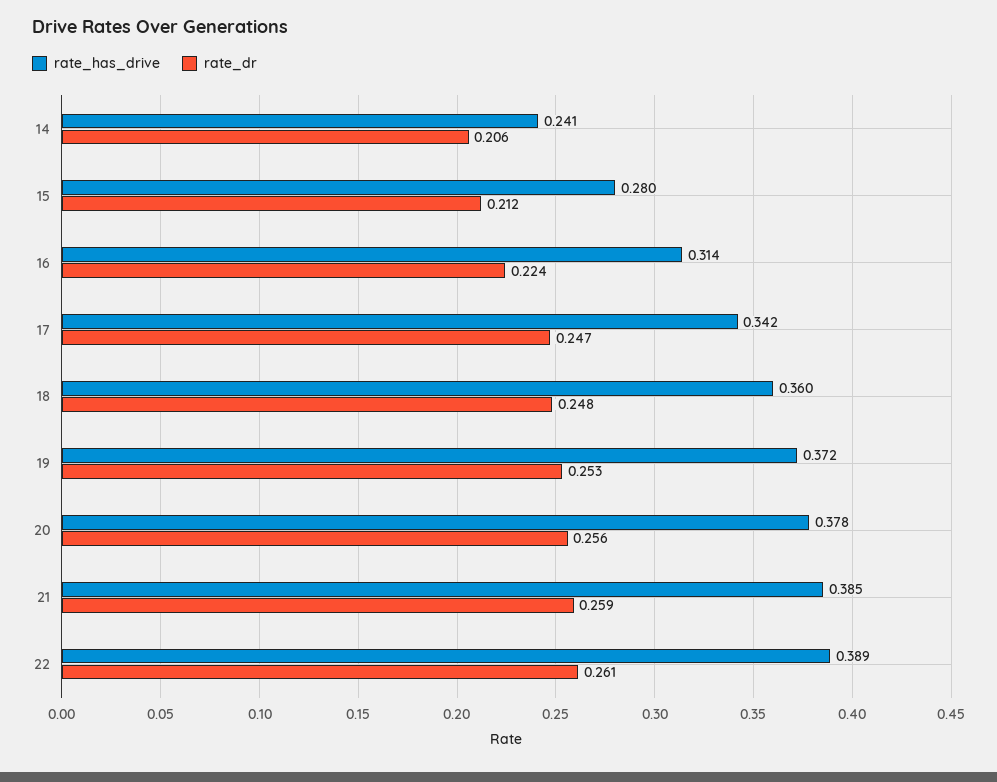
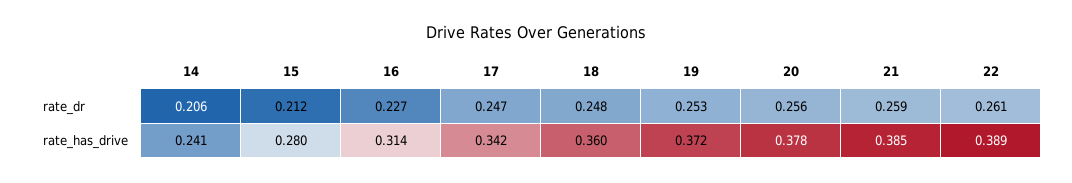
rate_dr, 16: 0.224 -> 0.227

